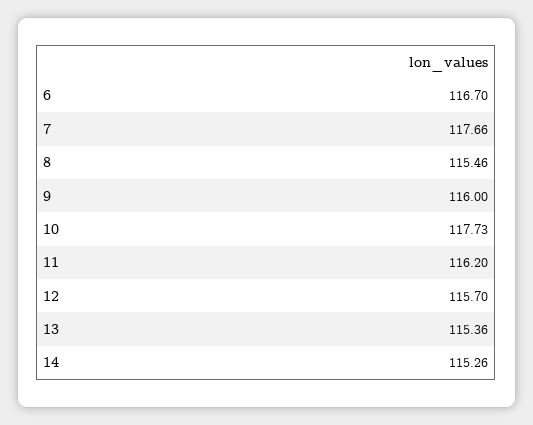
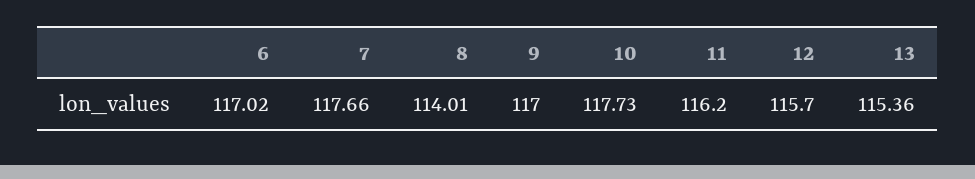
6: 116.7 -> 117.02
8: 115.46 -> 114.01
9: 116 -> 117
14: 115.26 -> none

